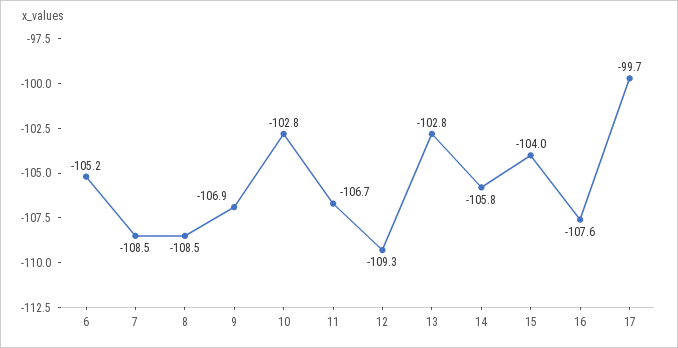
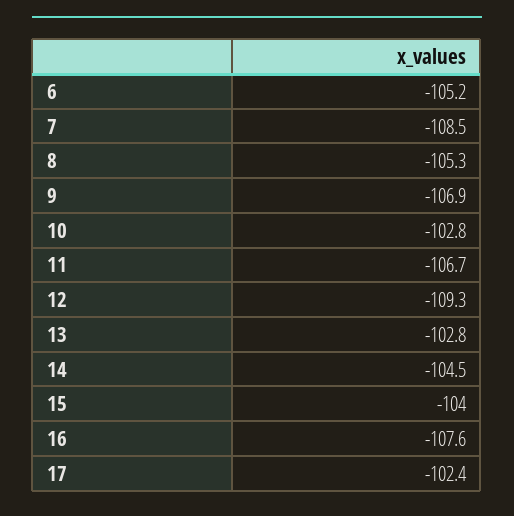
8: -108.5 -> -105.3
14: -105.8 -> -104.5
17: -99.7 -> -102.4

